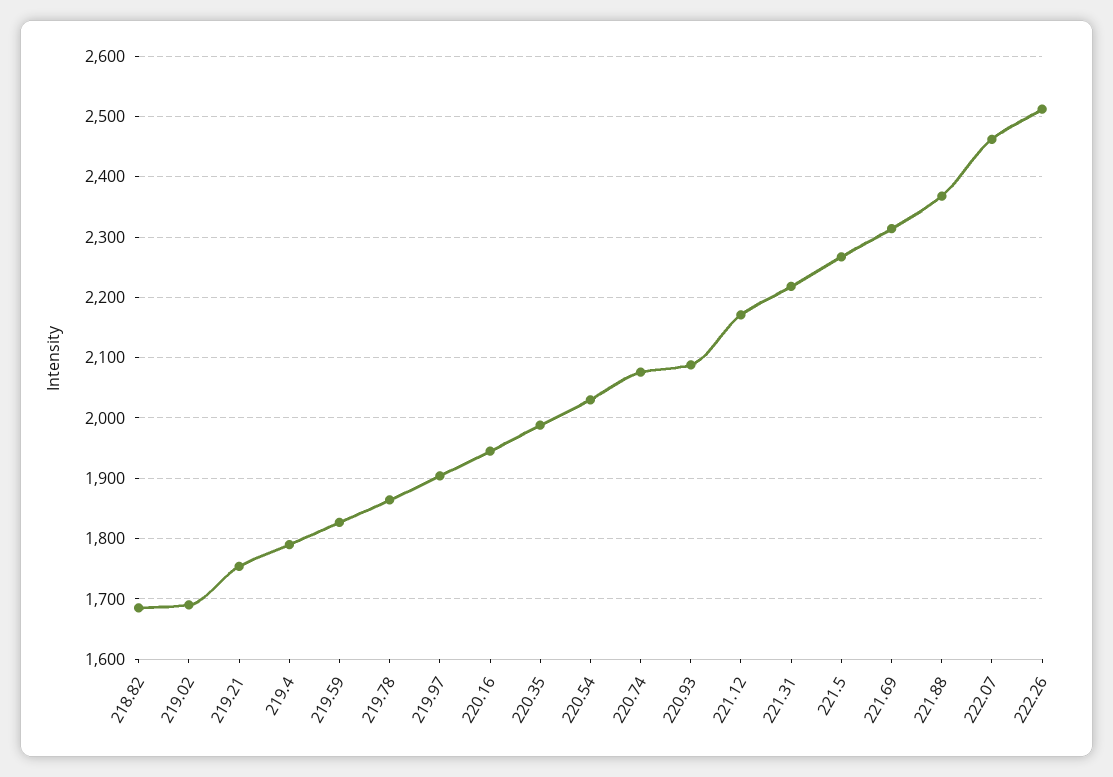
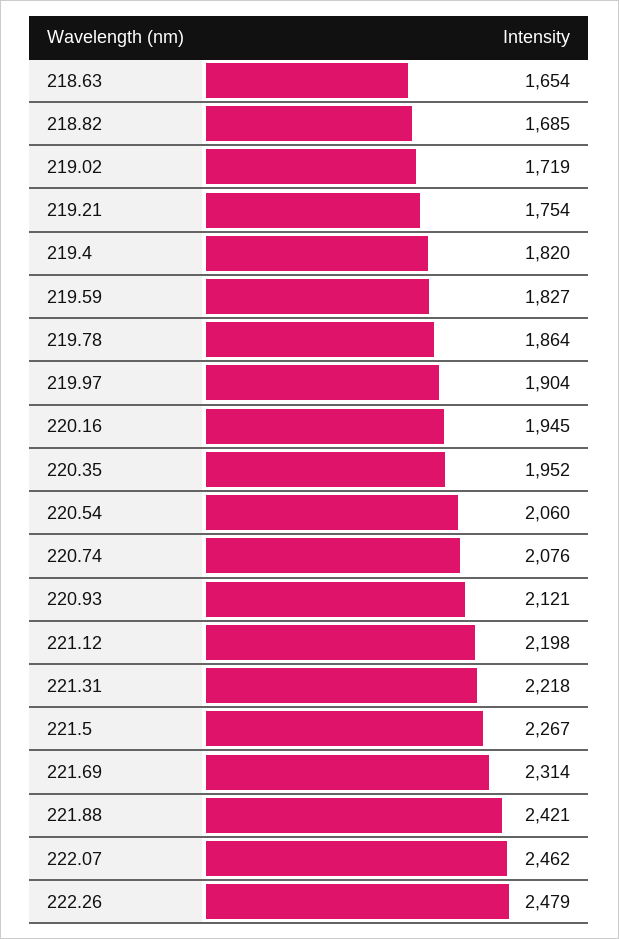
219.02: 1690 -> 1719
219.4: 1790 -> 1820
220.35: 1990 -> 1952
220.54: 2030 -> 2060
220.93: 2090 -> 2121
221.12: 2170 -> 2198
221.88: 2370 -> 2421
222.26: 2510 -> 2479
218.63: none -> 1654

